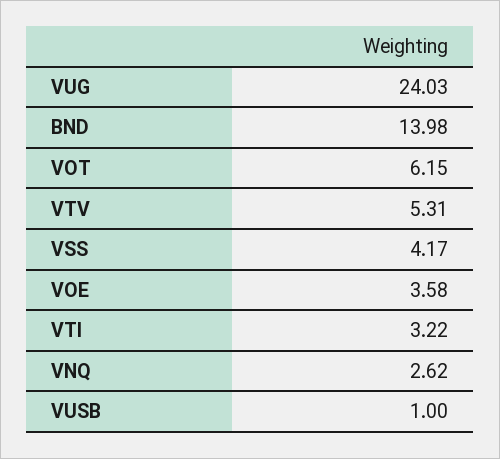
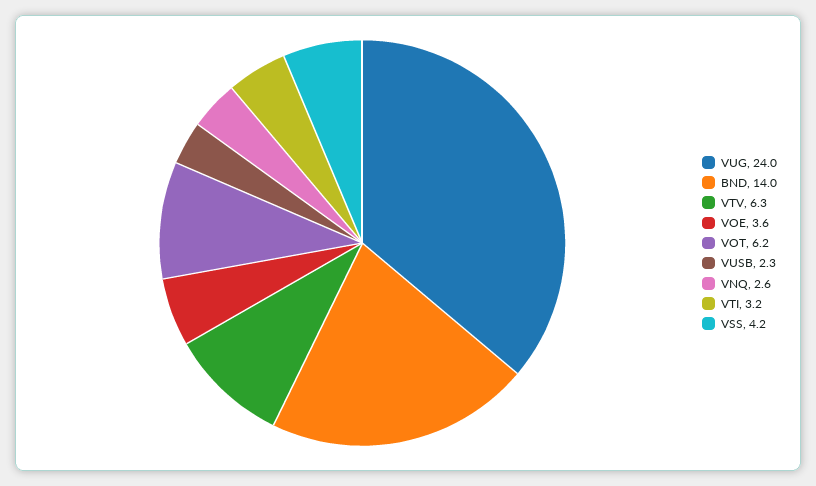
VTV: 5.31 -> 6.3
VUSB: 1 -> 2.3

